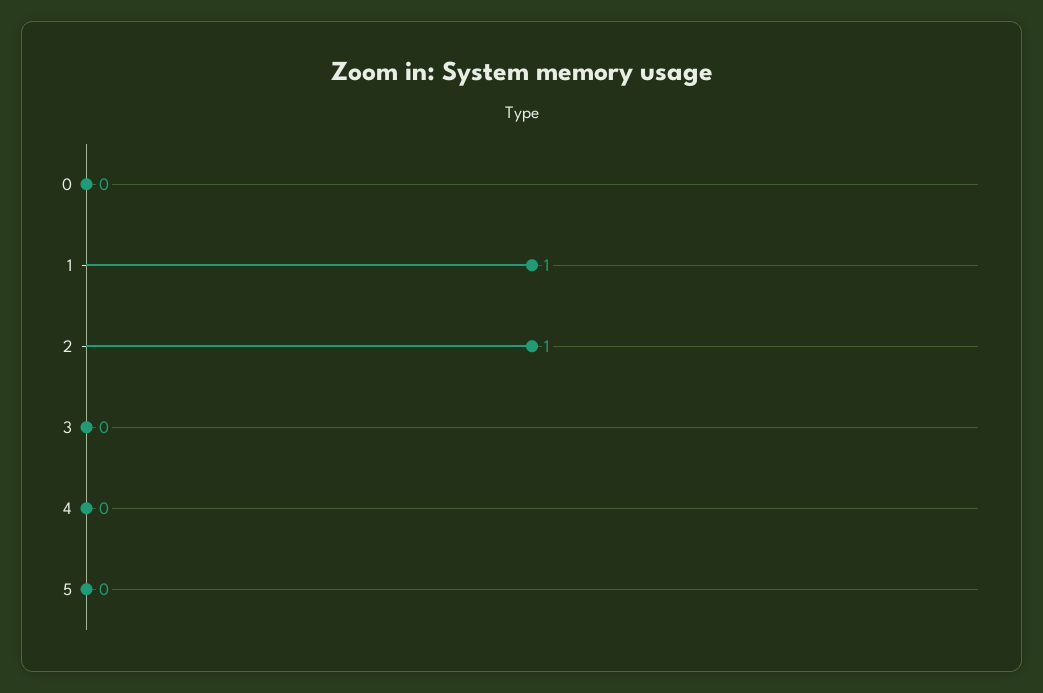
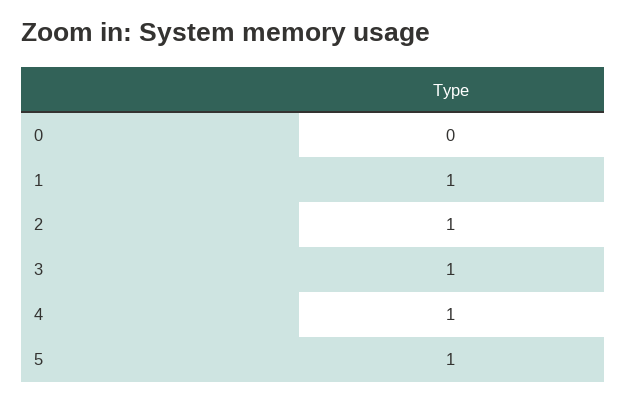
3: 0 -> 1
4: 0 -> 1
5: 0 -> 1

